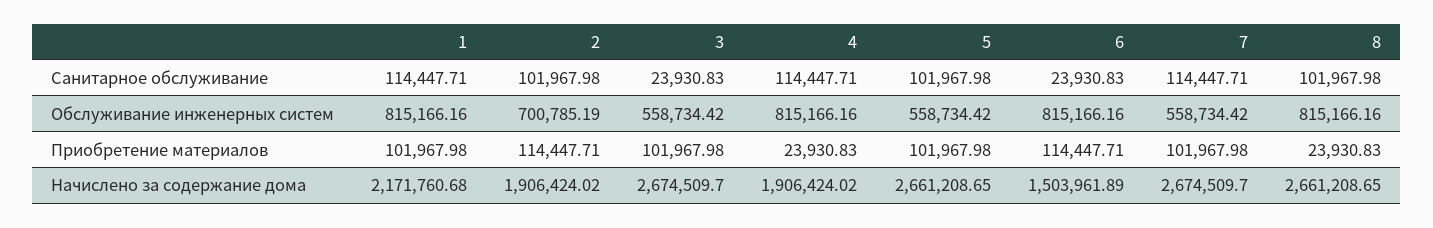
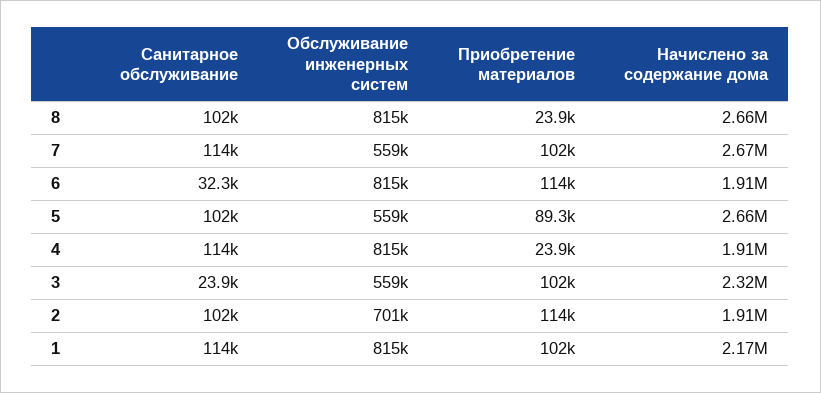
6, Санитарное обслуживание: 23930.83 -> 32300
5, Приобретение материалов: 101967.98 -> 89300
3, Начислено за содержание дома: 2674509.7 -> 2320000
6, Начислено за содержание дома: 1503961.89 -> 1910000

